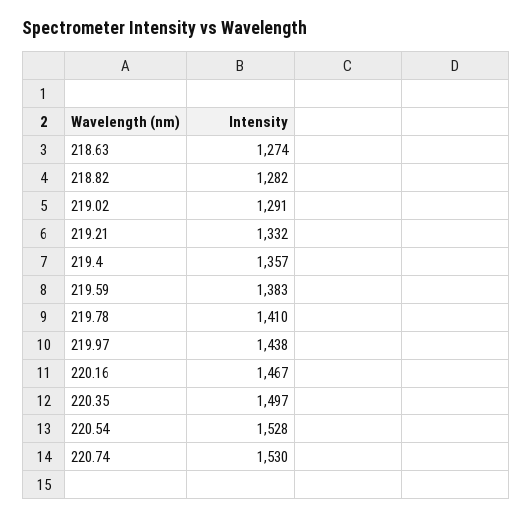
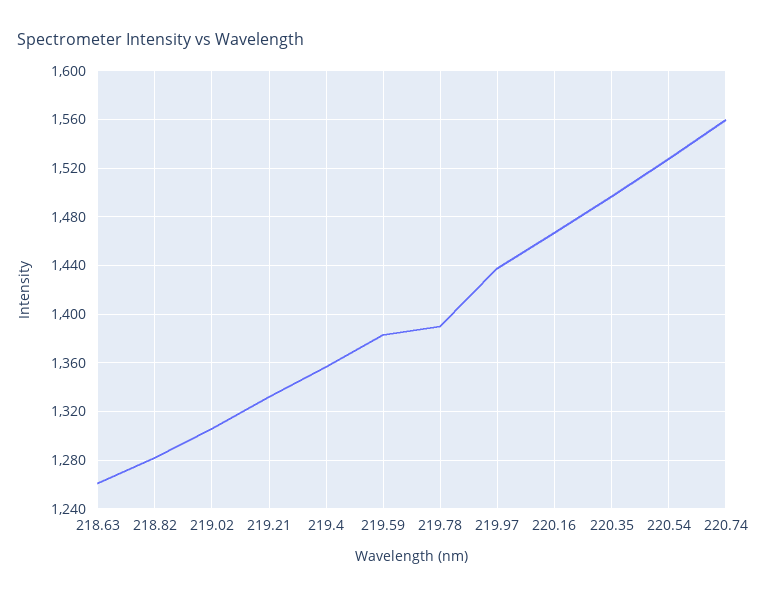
218.63: 1274 -> 1260
219.02: 1291 -> 1305
219.78: 1410 -> 1390
220.74: 1530 -> 1560

